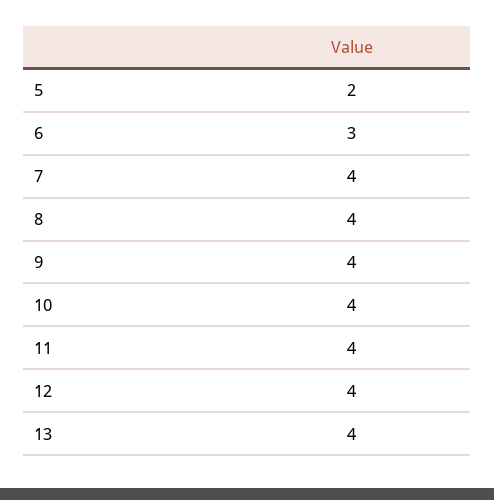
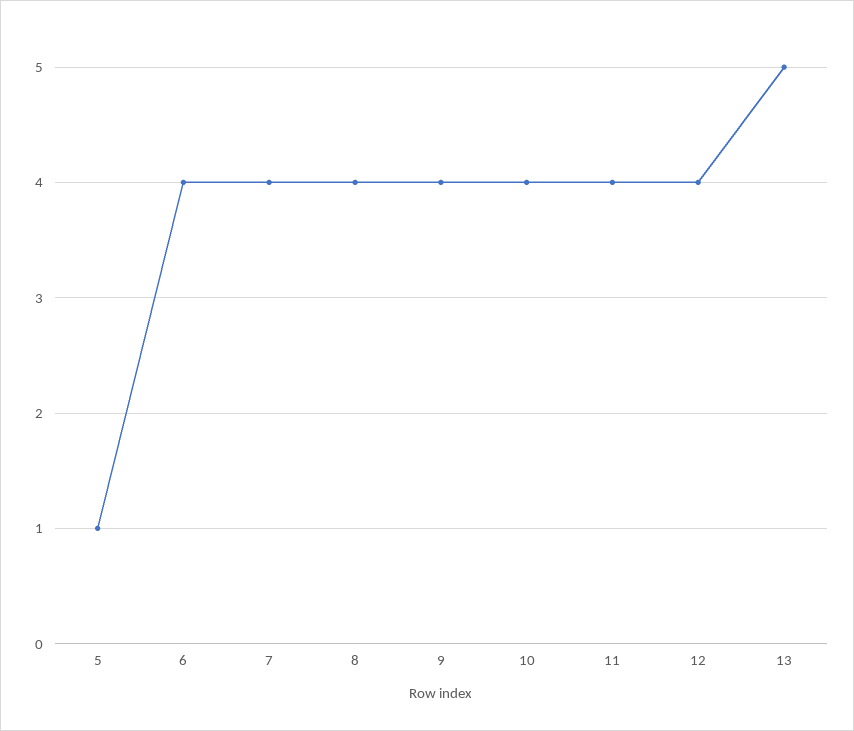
5: 2 -> 1
6: 3 -> 4
13: 4 -> 5

